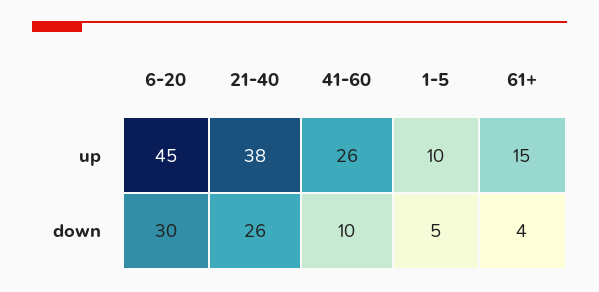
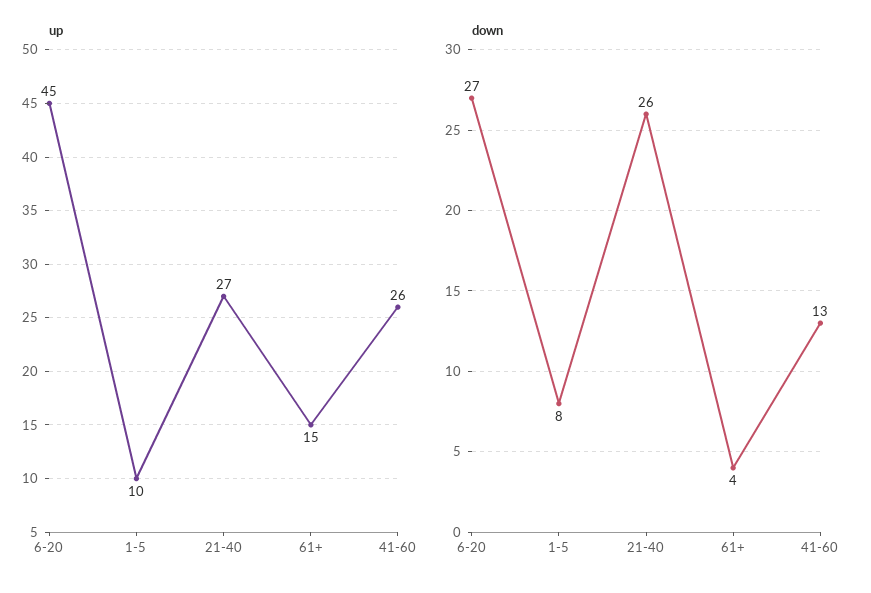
up, 21-40: 38 -> 27
down, 6-20: 30 -> 27
down, 41-60: 10 -> 13
down, 1-5: 5 -> 8

